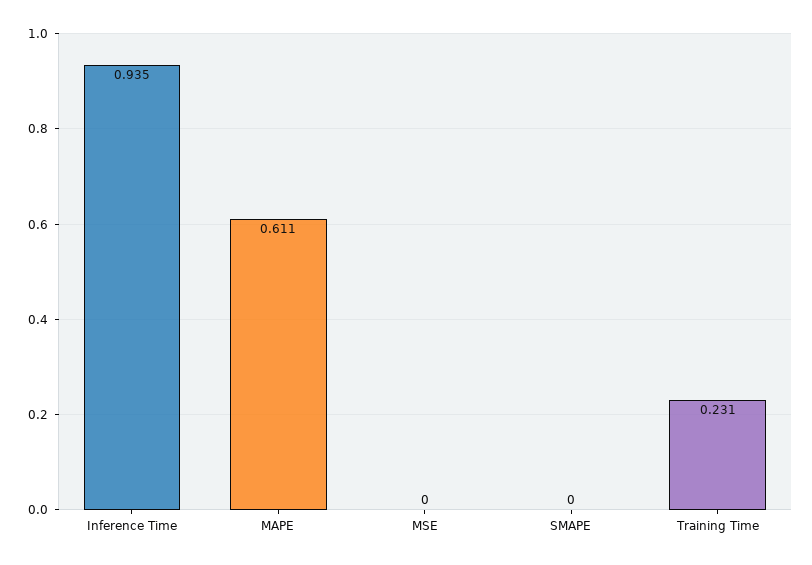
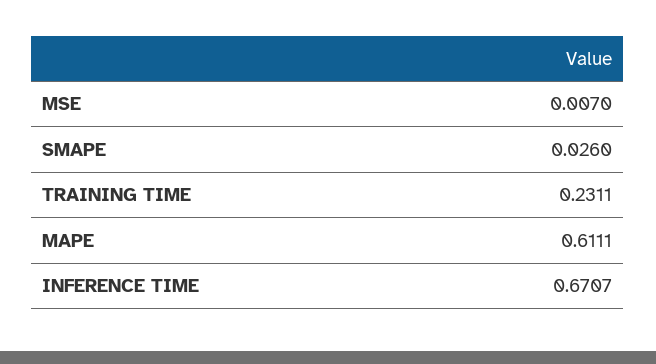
Inference Time: 0.935 -> 0.6707
MSE: 0 -> 0.007
SMAPE: 0 -> 0.026

